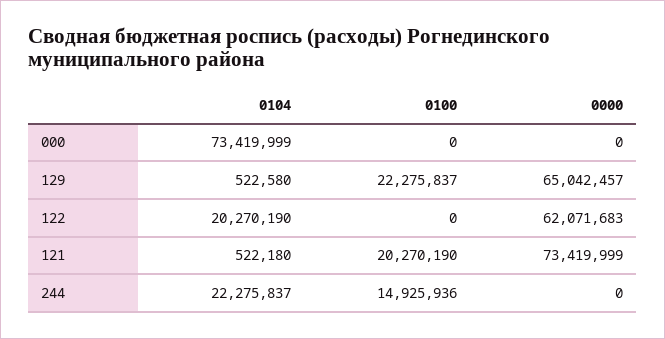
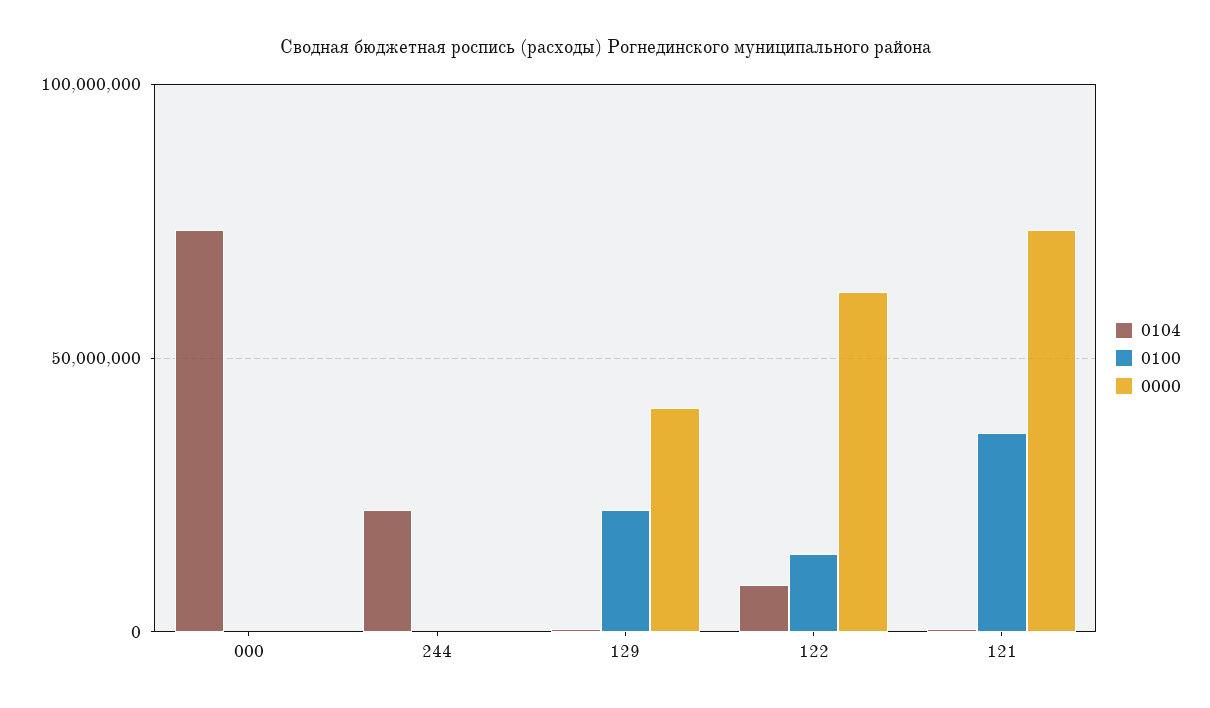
0000, 129: 65042457 -> 40000000
0104, 122: 20270190 -> 10000000
0100, 122: 0 -> 15000000
0100, 121: 20270190 -> 35000000
0100, 244: 14925936 -> 0

